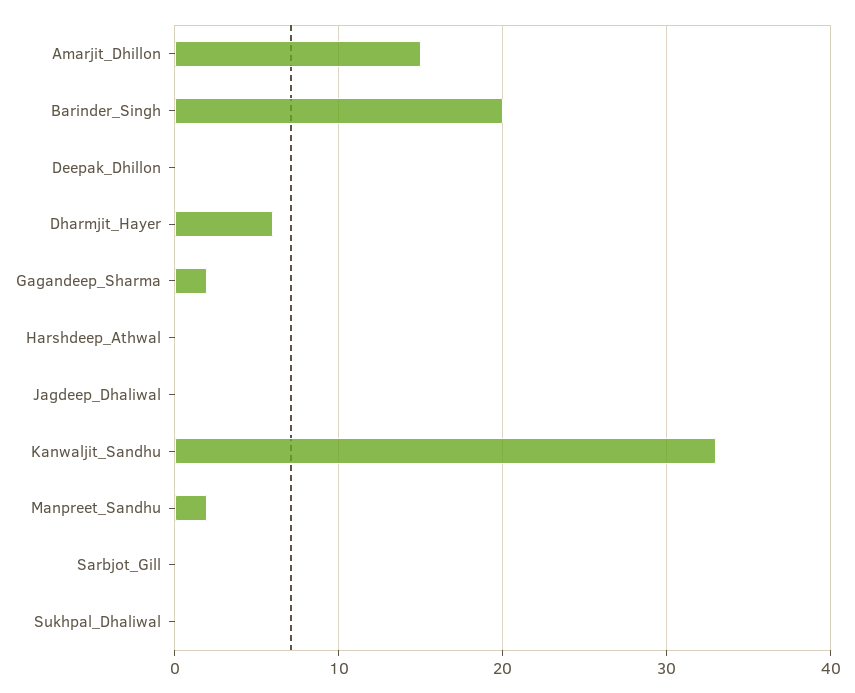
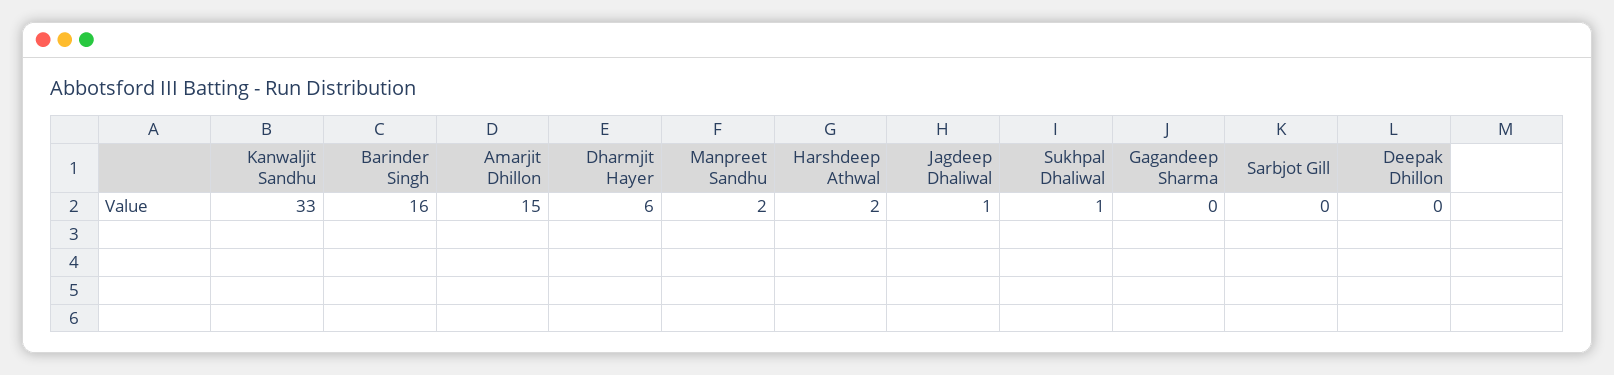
Barinder_Singh: 20 -> 16
Gagandeep_Sharma: 2 -> 0
Harshdeep_Athwal: 0 -> 2
Jagdeep_Dhaliwal: 0 -> 1
Sukhpal_Dhaliwal: 0 -> 1

